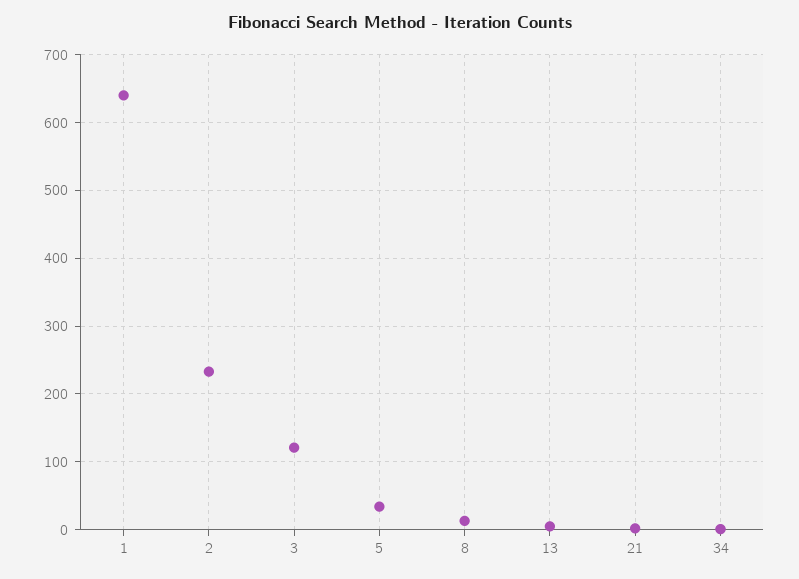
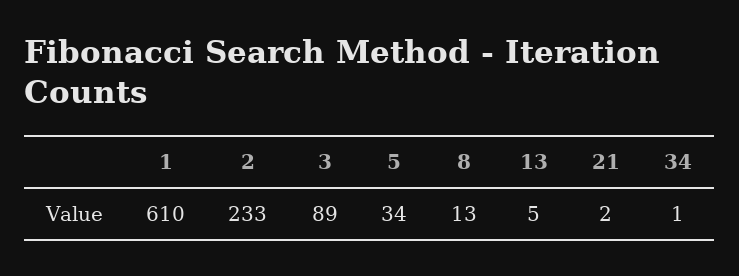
1: 640 -> 610
3: 120 -> 89

